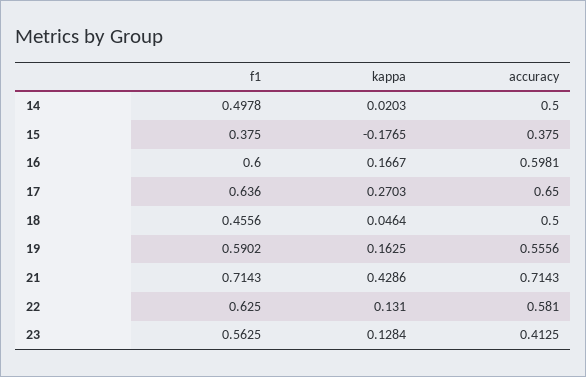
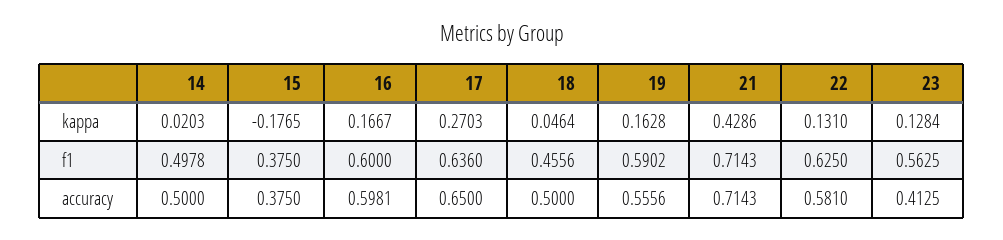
kappa, 19: 0.1625 -> 0.1628

